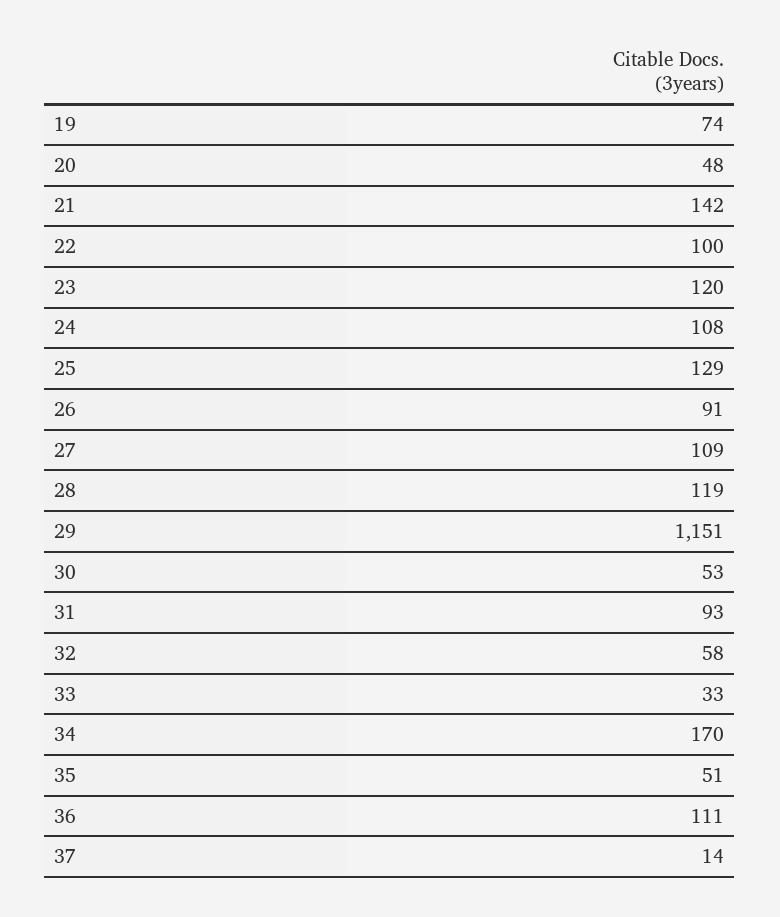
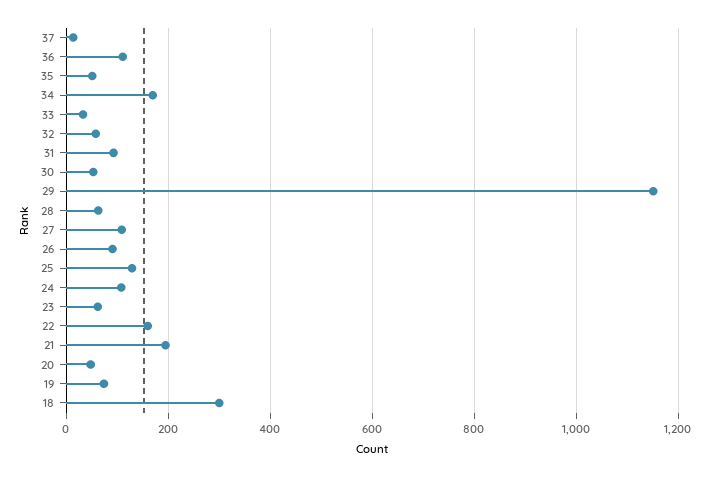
21: 142 -> 200
22: 100 -> 160
23: 120 -> 60
28: 119 -> 60
18: none -> 300

